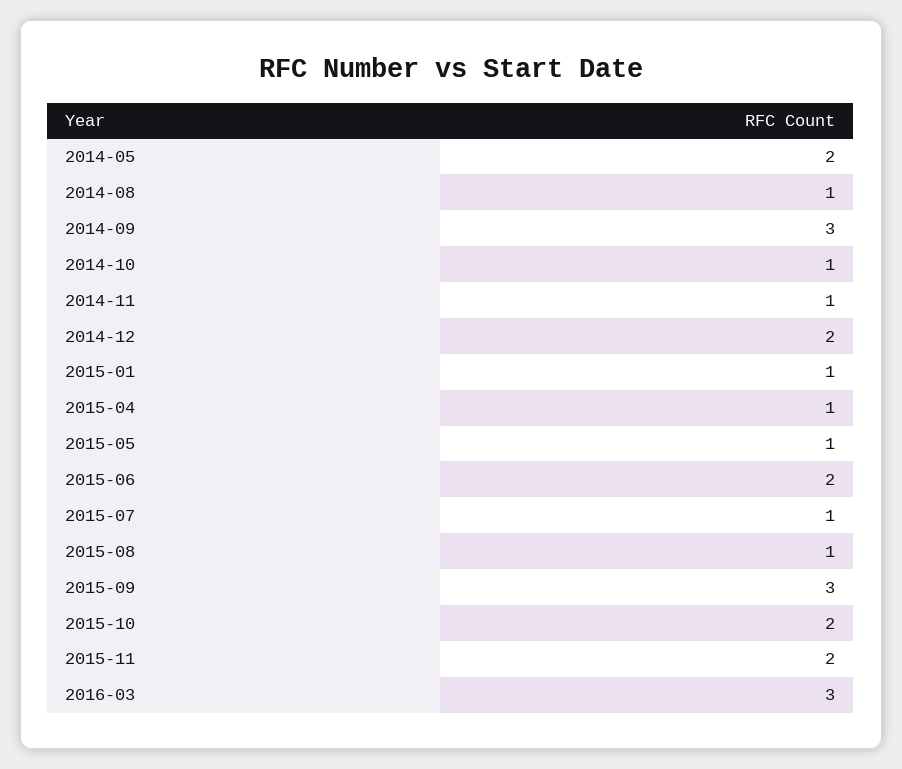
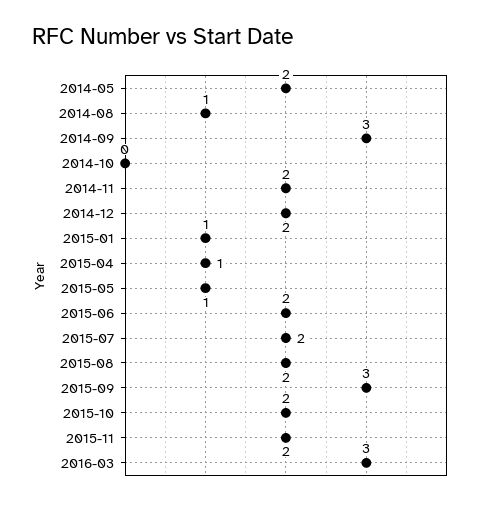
2014-10: 1 -> 0
2014-11: 1 -> 2
2015-07: 1 -> 2
2015-08: 1 -> 2

